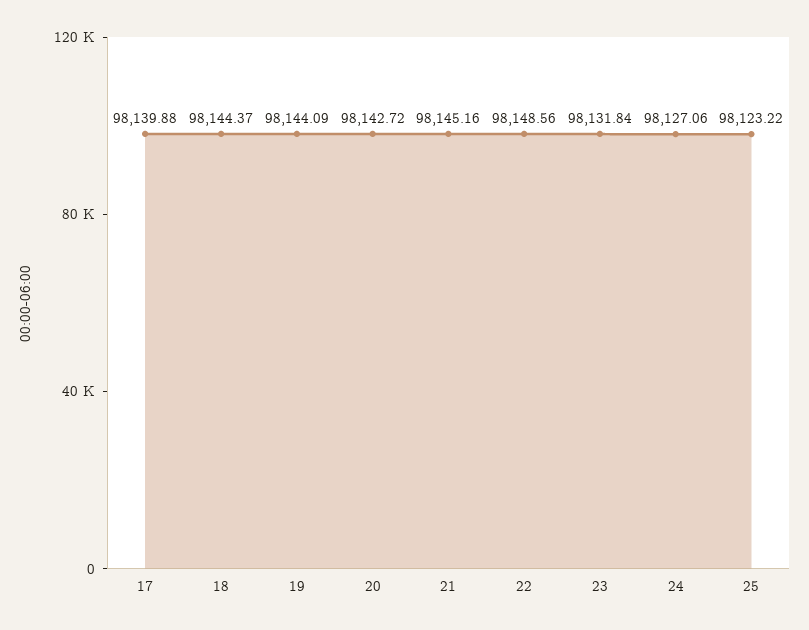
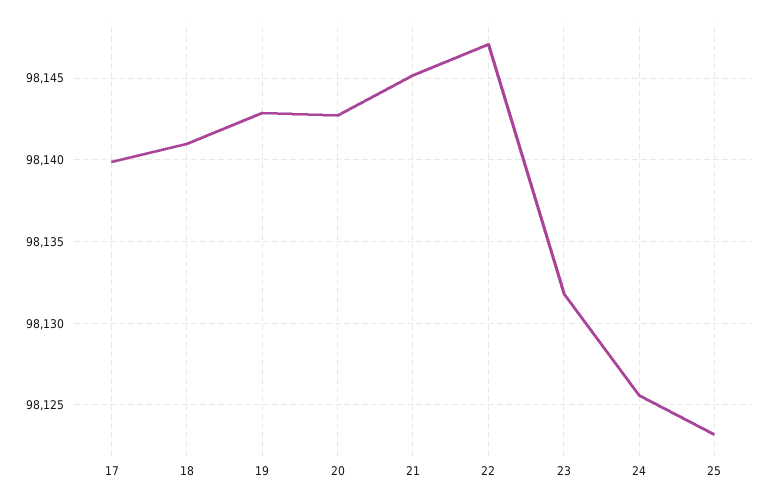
18: 98144.37 -> 98141
19: 98144.09 -> 98143
22: 98148.56 -> 98147
24: 98127.06 -> 98125.5

